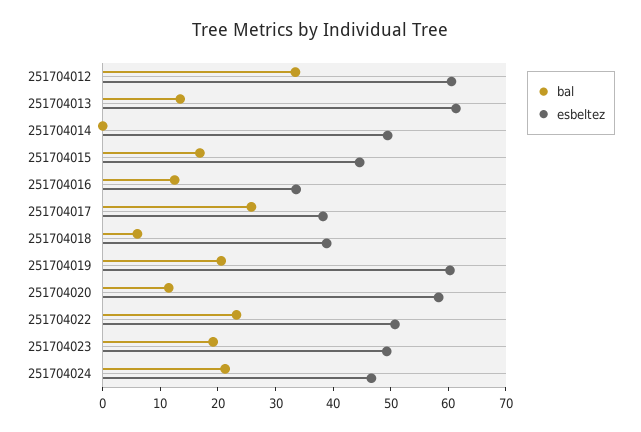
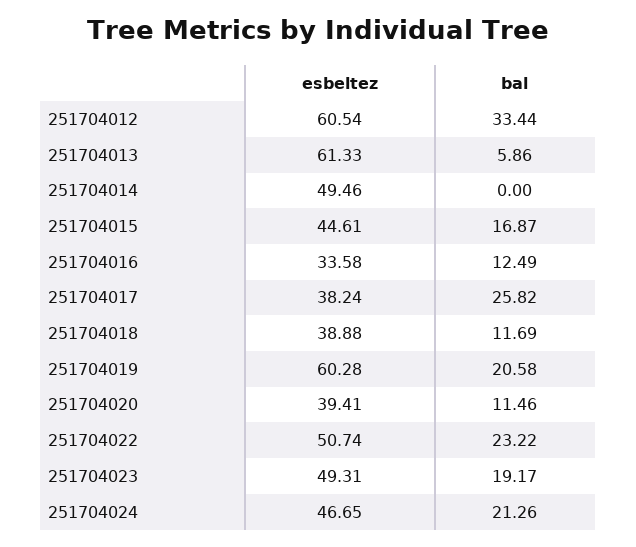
bal, 251704013: 14 -> 5.86
bal, 251704018: 6 -> 11.69
esbeltez, 251704020: 58 -> 39.41

